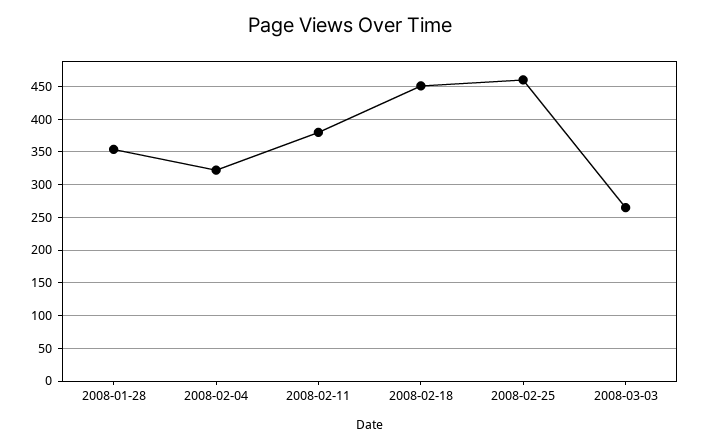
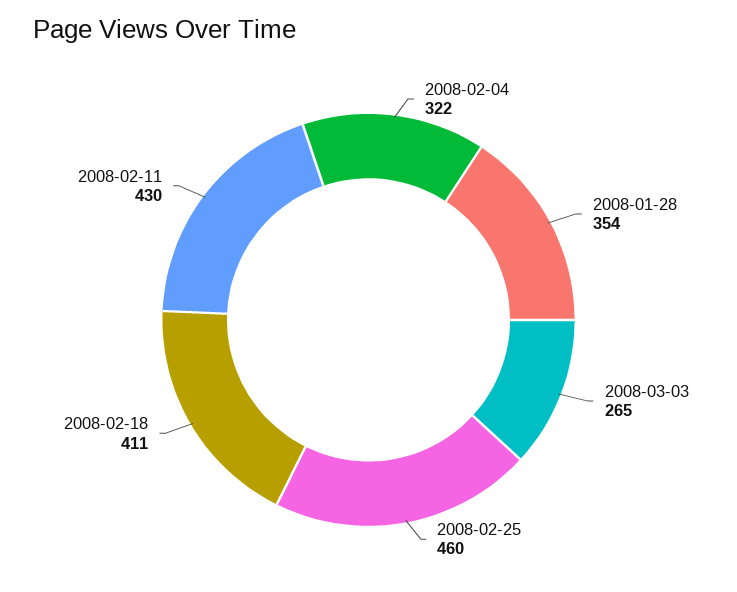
2008-02-11: 380 -> 430
2008-02-18: 450 -> 411

